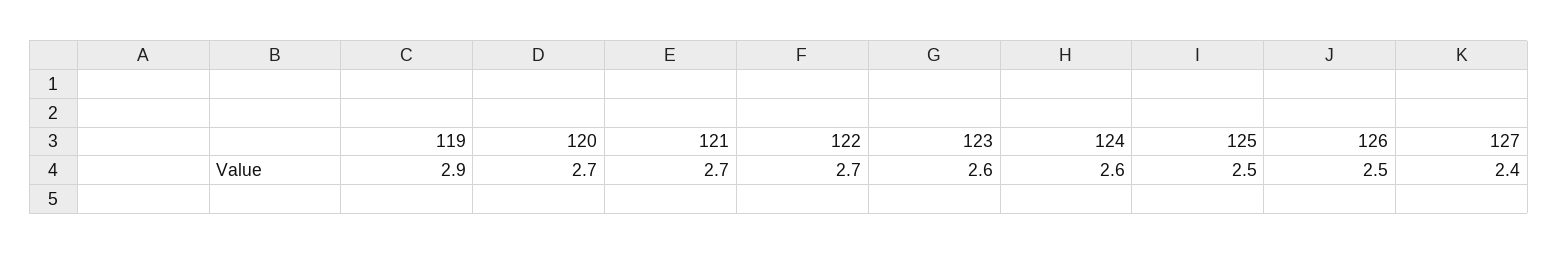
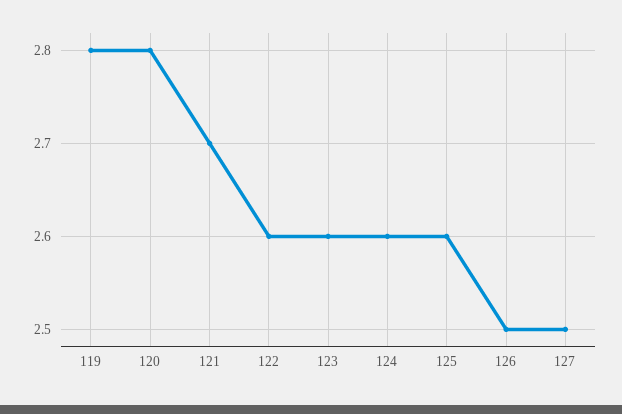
119: 2.9 -> 2.8
120: 2.7 -> 2.8
122: 2.7 -> 2.6
125: 2.5 -> 2.6
127: 2.4 -> 2.5

